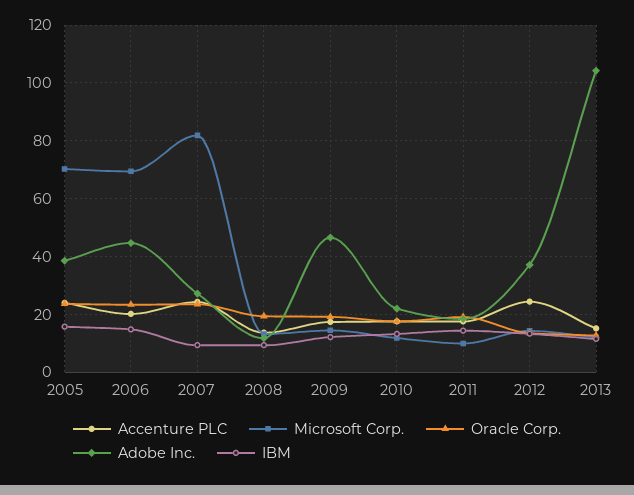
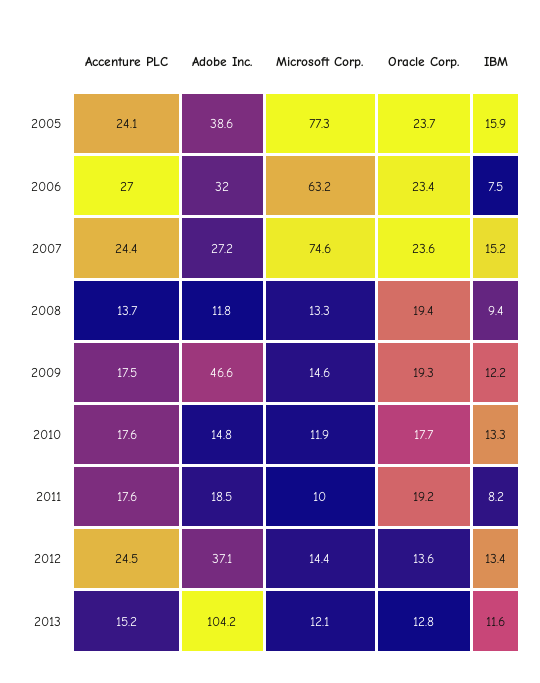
Microsoft Corp., 2005: 70 -> 77.3
Accenture PLC, 2006: 20 -> 27
Microsoft Corp., 2006: 70 -> 63.2
Adobe Inc., 2006: 45 -> 32
IBM, 2006: 15 -> 7.5
Microsoft Corp., 2007: 82.5 -> 74.6
IBM, 2007: 10 -> 15.2
Adobe Inc., 2010: 22.5 -> 14.8
IBM, 2011: 15 -> 8.2

